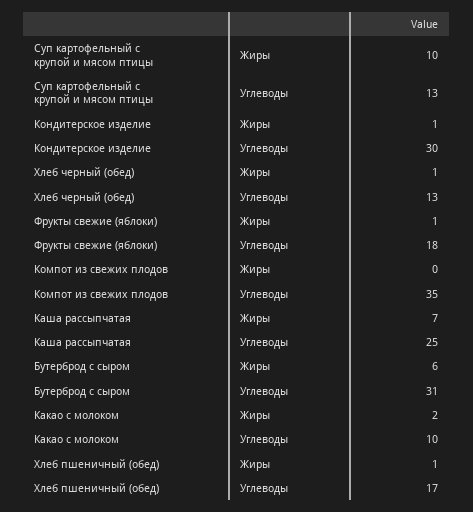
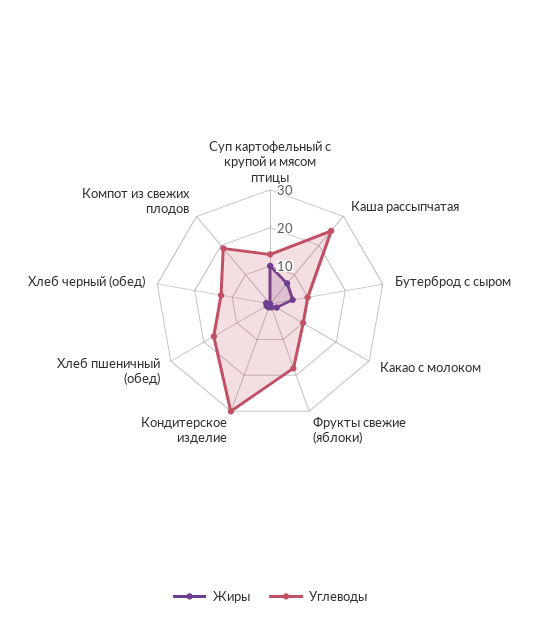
Углеводы, Компот из свежих плодов: 35 -> 20
Углеводы, Бутерброд с сыром: 31 -> 10

